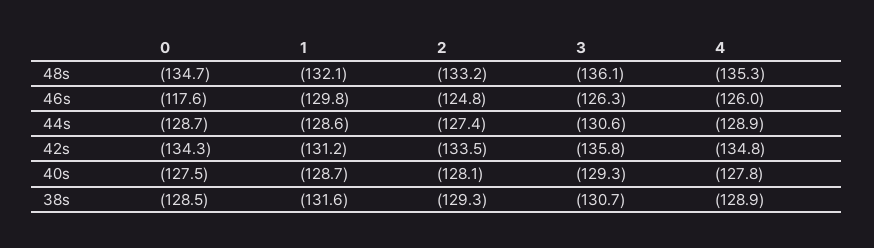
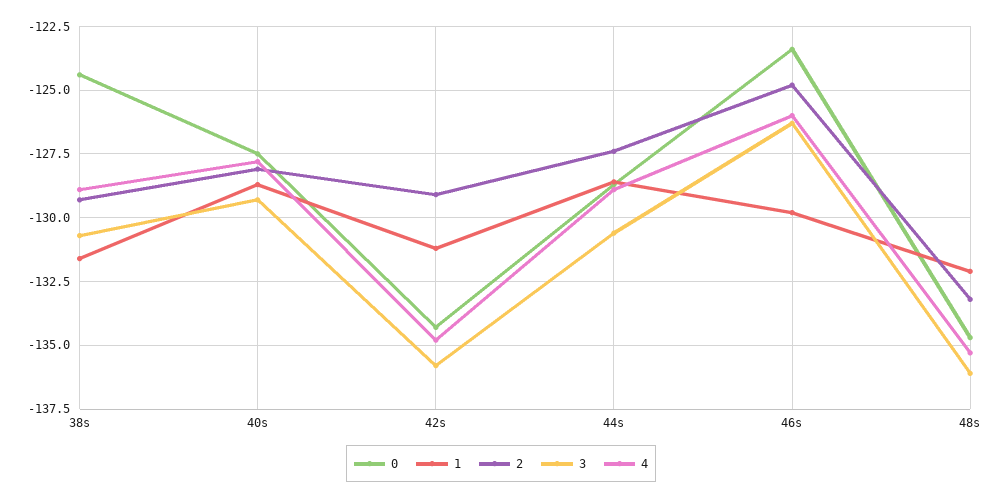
0, 46s: -117.6 -> -123.5
2, 42s: -133.5 -> -129
0, 38s: -128.5 -> -124.5

